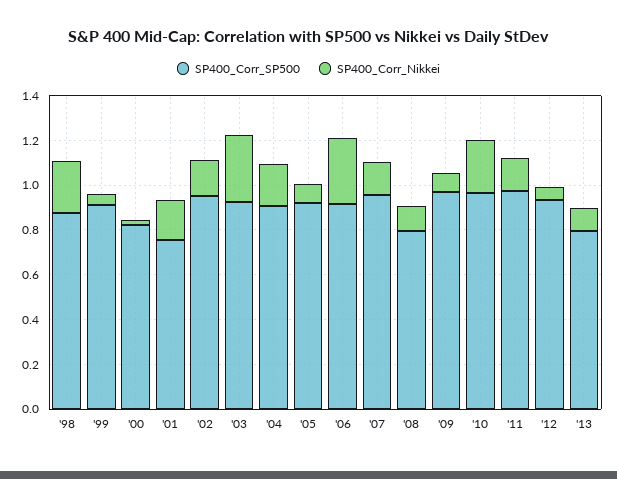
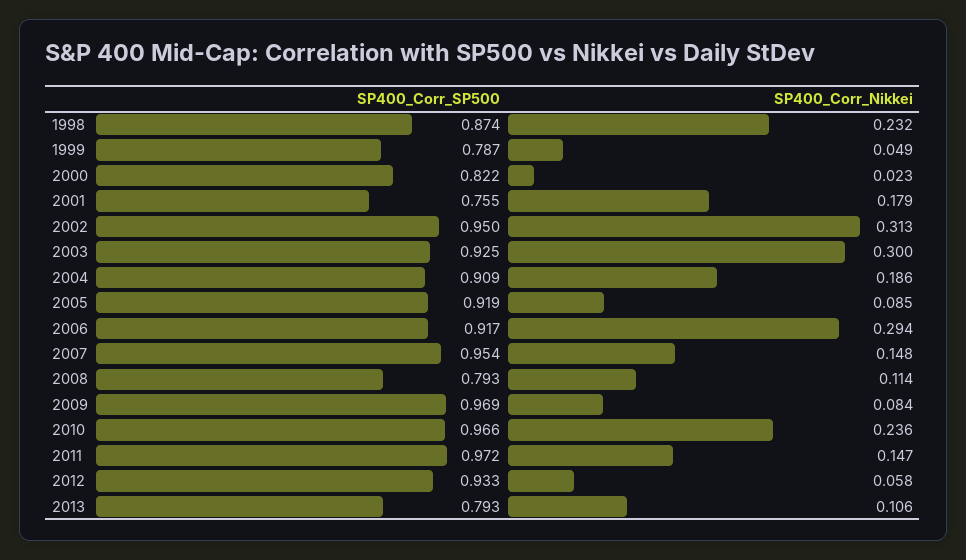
SP400_Corr_SP500, '99: 0.9 -> 0.787
SP400_Corr_Nikkei, '02: 0.15 -> 0.313

